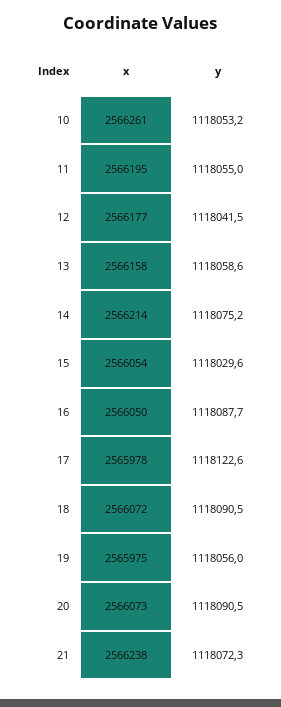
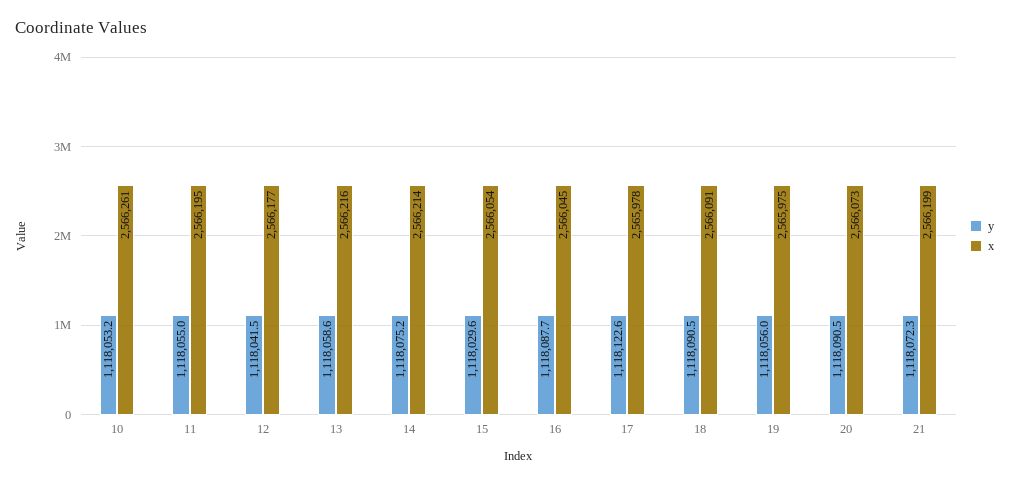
x, 13: 2566158 -> 2566216
x, 16: 2566050 -> 2566045
x, 18: 2566072 -> 2566091
x, 21: 2566238 -> 2566199

